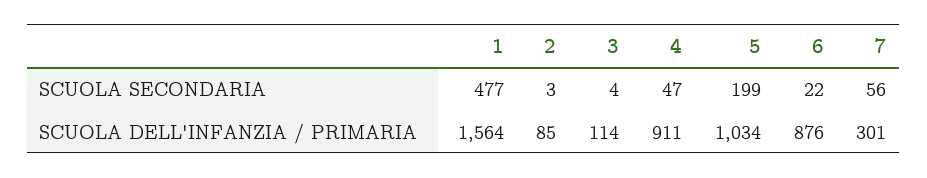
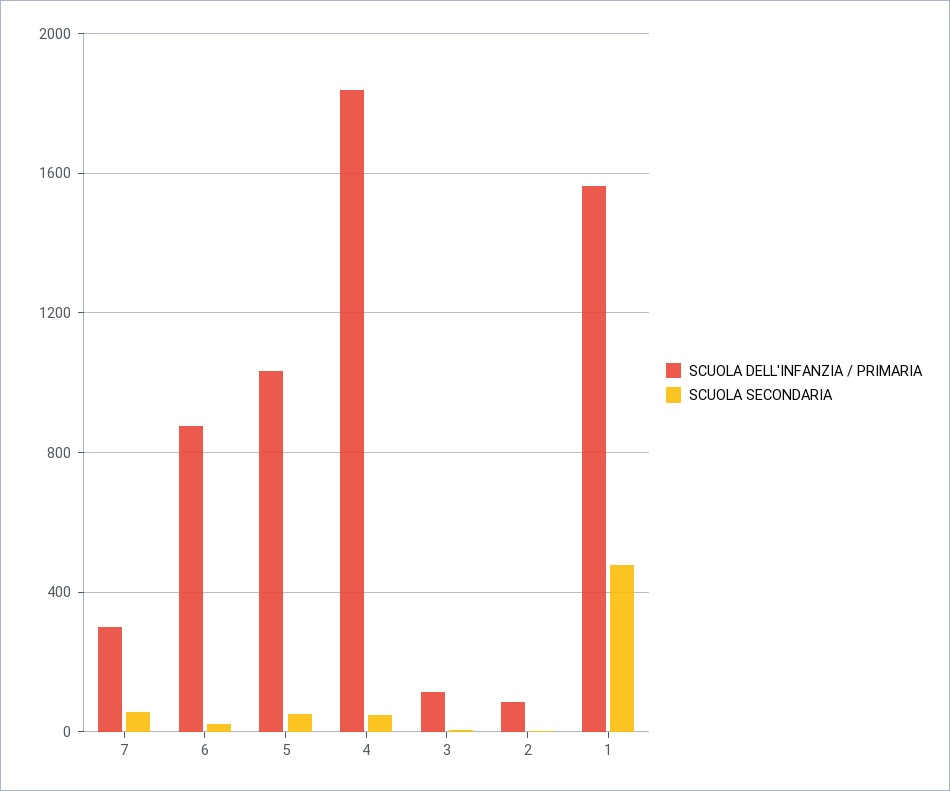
SCUOLA SECONDARIA, 5: 199 -> 50
SCUOLA DELL'INFANZIA / PRIMARIA, 4: 911 -> 1850

